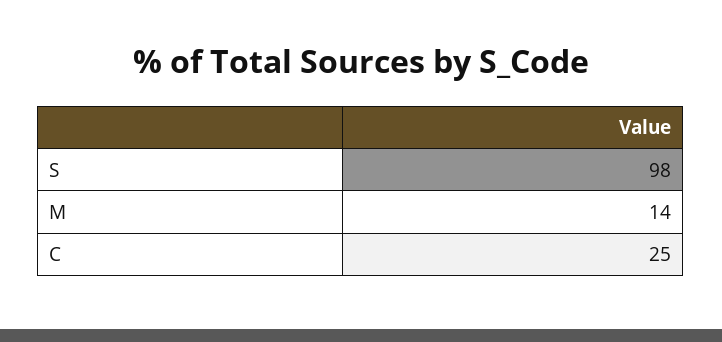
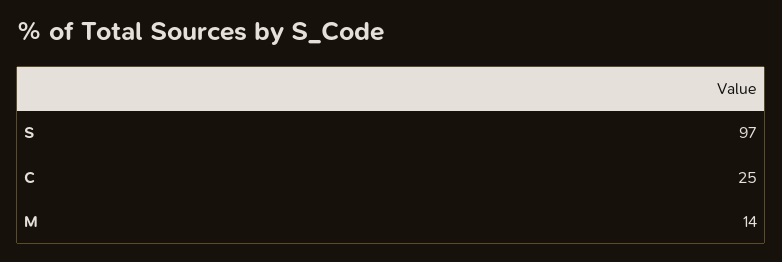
S: 98 -> 97

